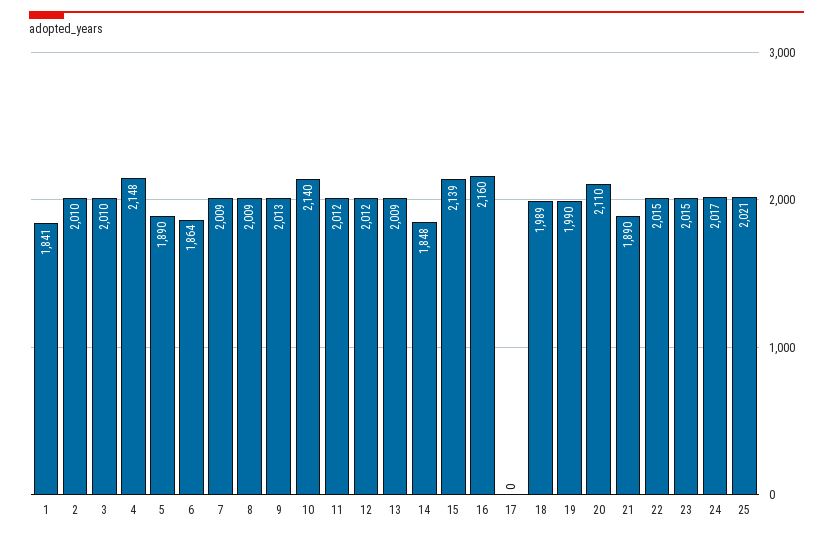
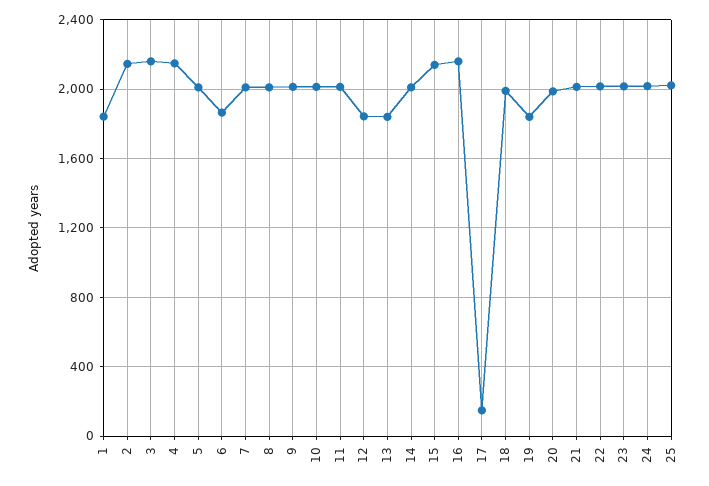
2: 2010 -> 2150
3: 2010 -> 2150
5: 1890 -> 2000
10: 2140 -> 2000
12: 2012 -> 1850
13: 2009 -> 1850
14: 1848 -> 2000
17: 0 -> 150
19: 1990 -> 1850
20: 2110 -> 2000
21: 1890 -> 2000

